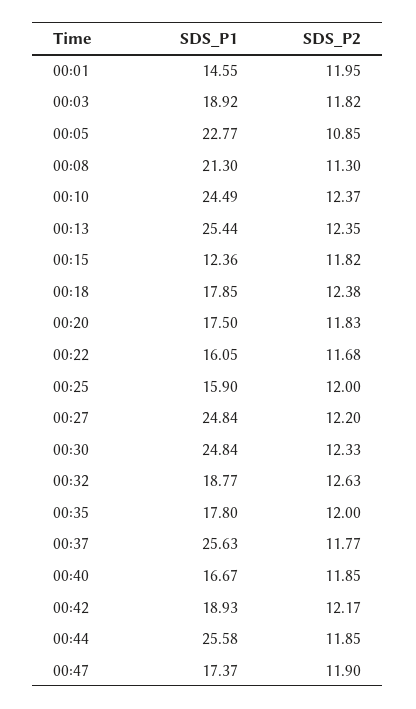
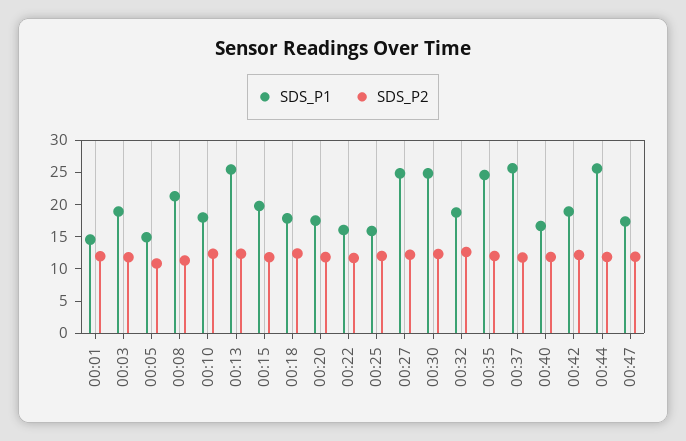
SDS_P1, 00:05: 22.77 -> 15
SDS_P1, 00:10: 24.49 -> 17.5
SDS_P1, 00:15: 12.36 -> 20
SDS_P1, 00:35: 17.8 -> 25

